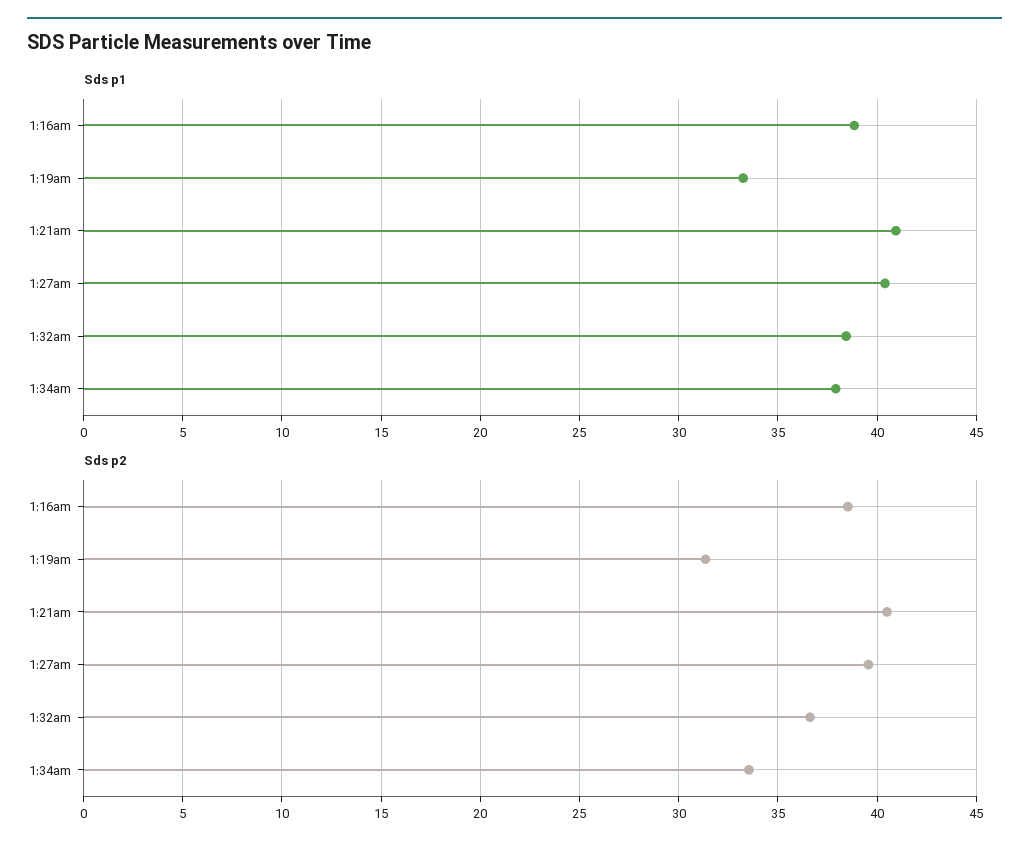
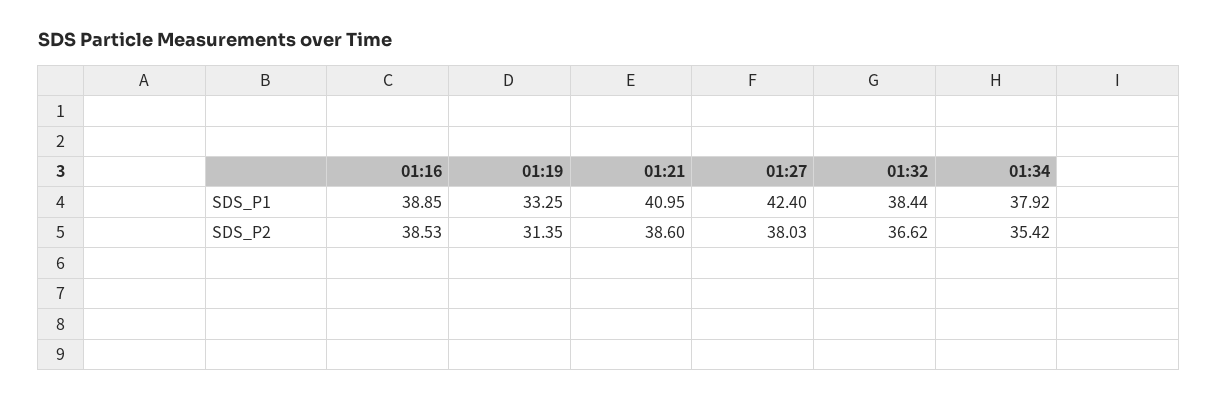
Sds p1, 1:27am: 40.5 -> 42.4
Sds p2, 1:21am: 40.5 -> 38.6
Sds p2, 1:27am: 39.5 -> 38.03
Sds p2, 1:34am: 33.5 -> 35.42

